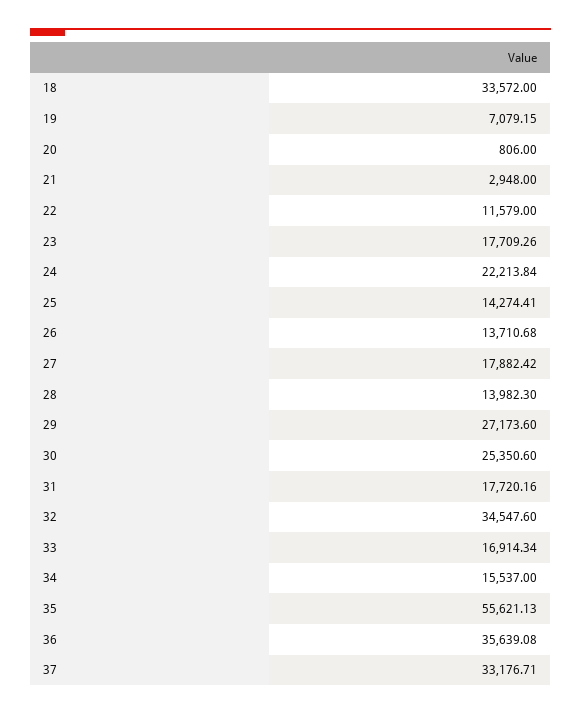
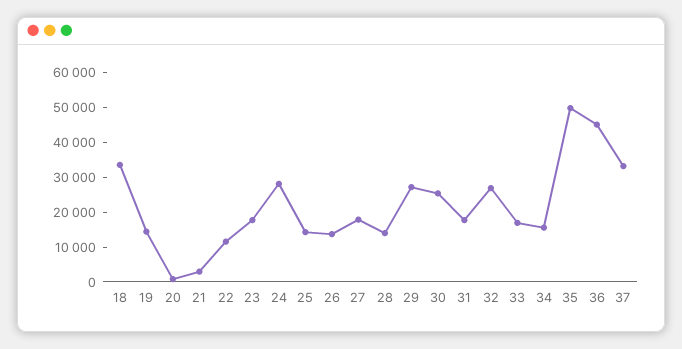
19: 7079.15 -> 15000
24: 22213.84 -> 27500
32: 34547.6 -> 27500
35: 55621.13 -> 50000
36: 35639.08 -> 45000

